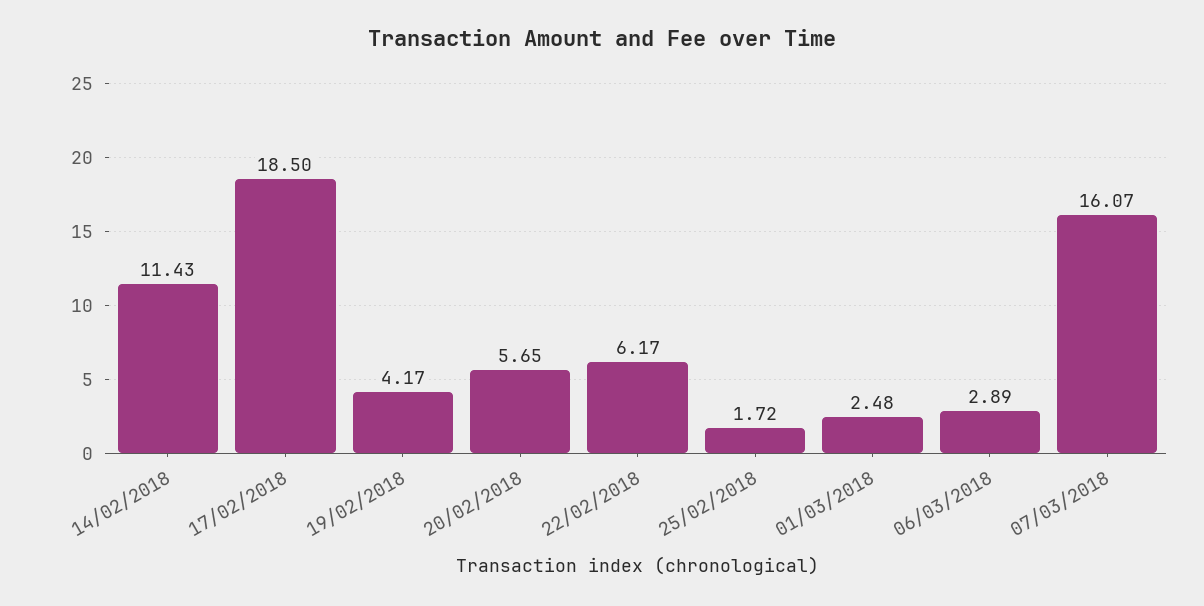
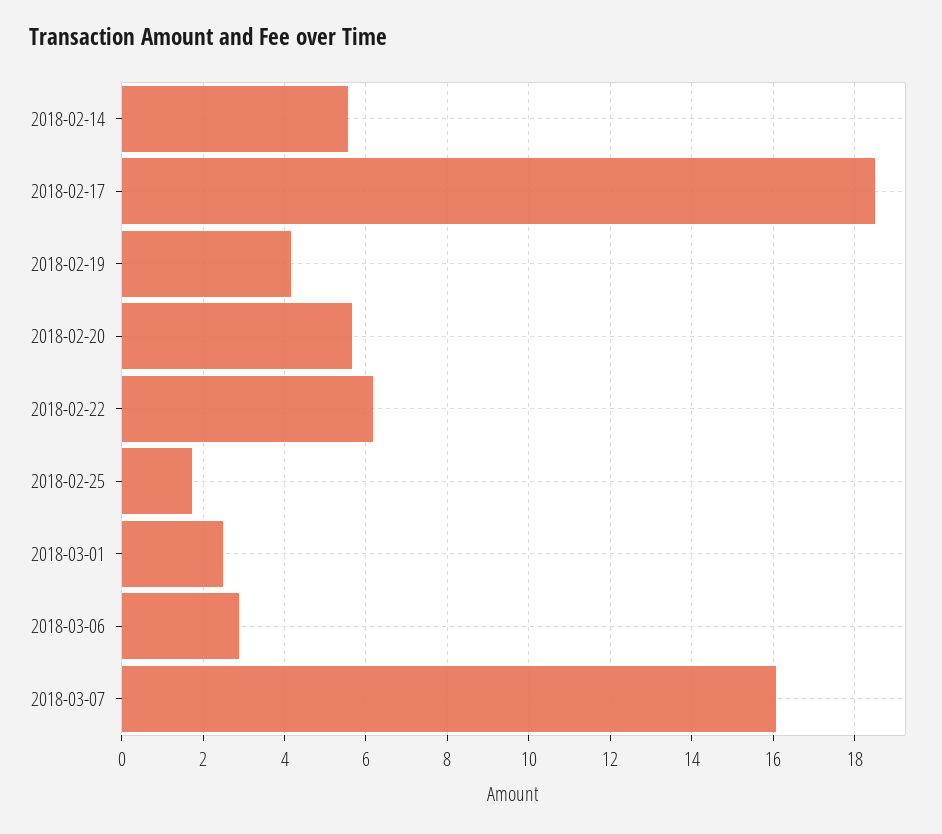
14/02/2018: 11.43 -> 5.6

